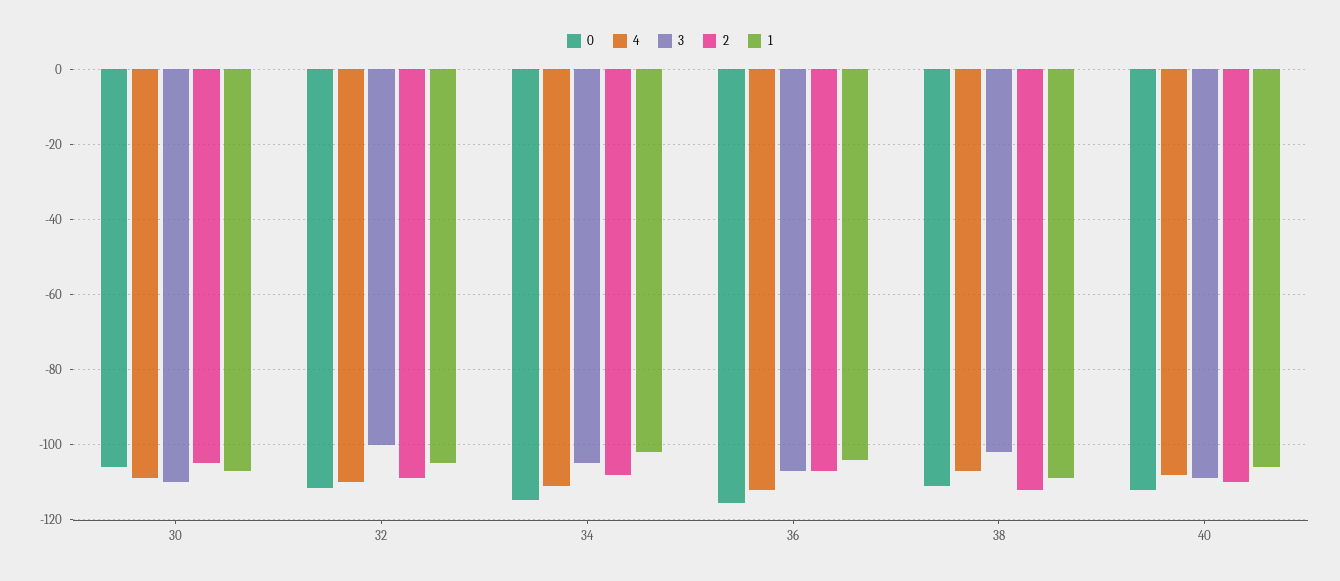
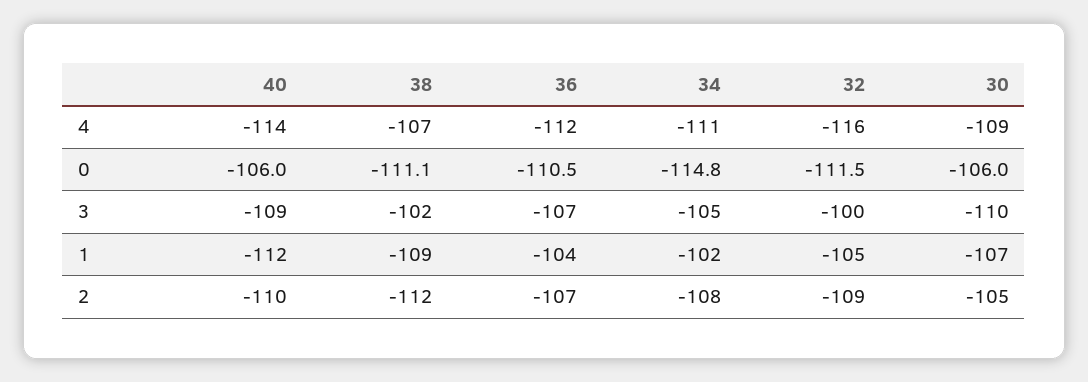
4, 32: -110 -> -116
0, 36: -116 -> -110.5
0, 40: -112 -> -106
4, 40: -108 -> -114
1, 40: -106 -> -112

